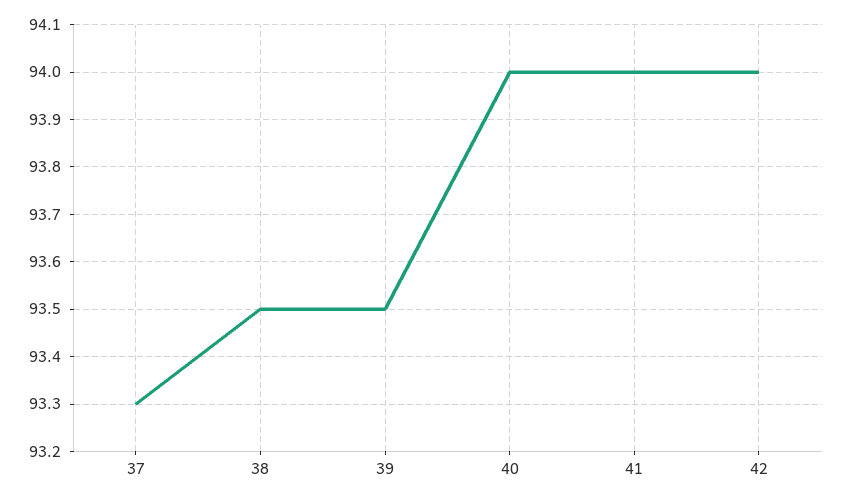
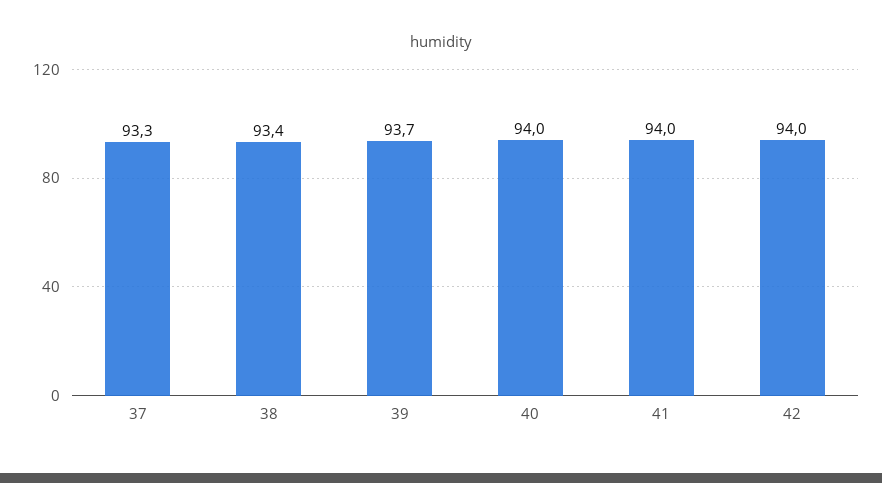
38: 93.5 -> 93.4
39: 93.5 -> 93.7

